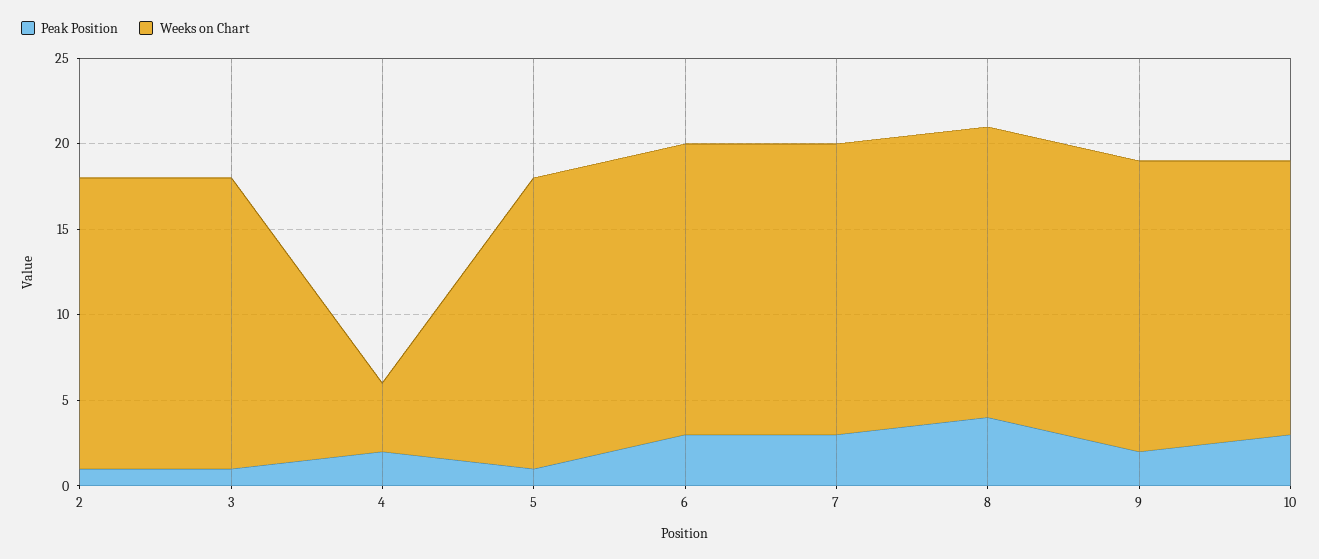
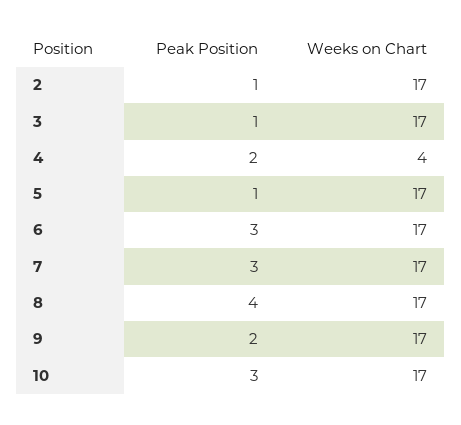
Weeks on Chart, 10: 16 -> 17

